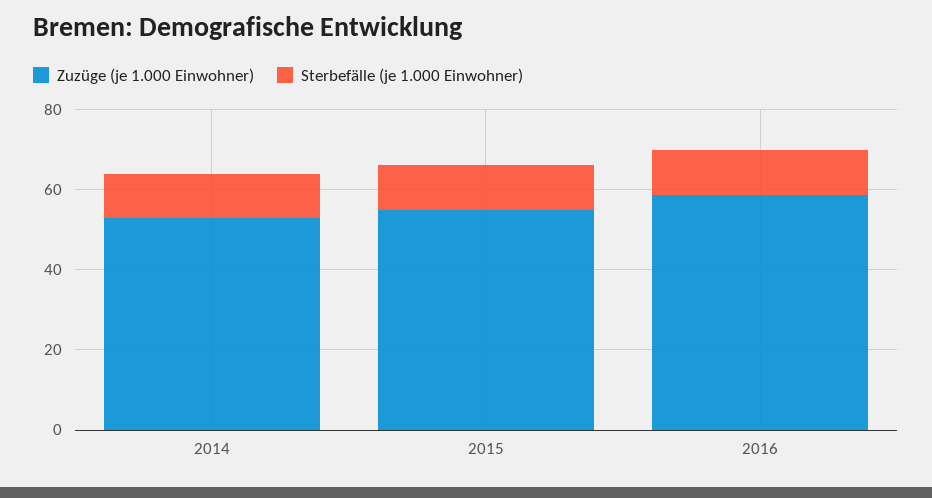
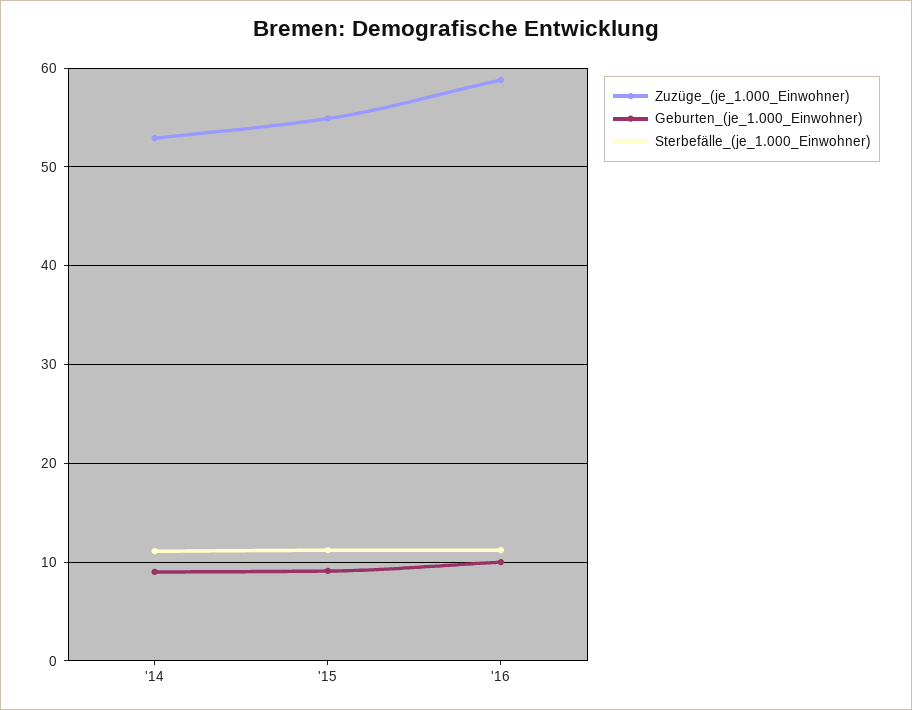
Geburten_(je_1.000_Einwohner), 2014: none -> 9
Geburten_(je_1.000_Einwohner), 2015: none -> 9
Geburten_(je_1.000_Einwohner), 2016: none -> 10

